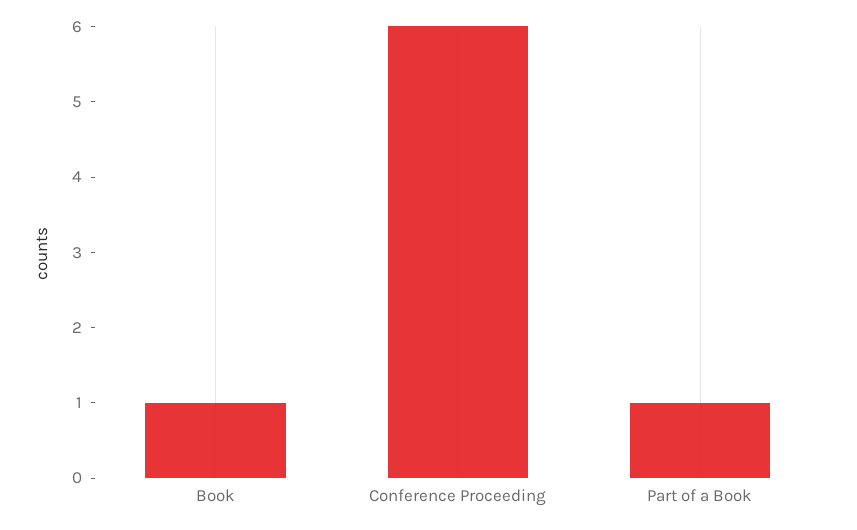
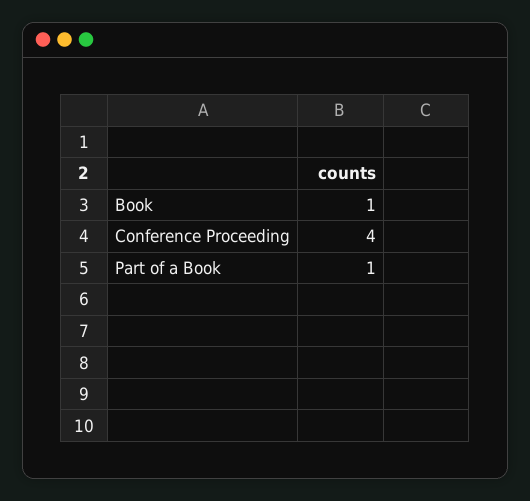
Conference Proceeding: 6 -> 4

